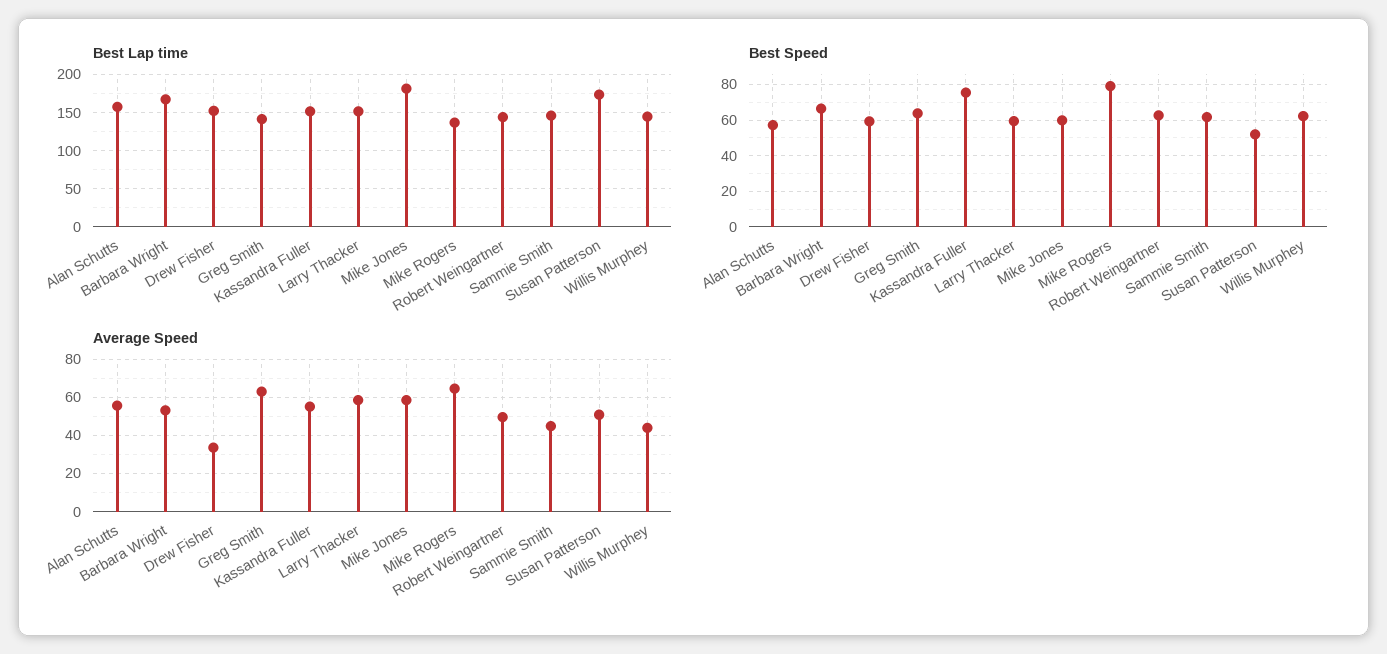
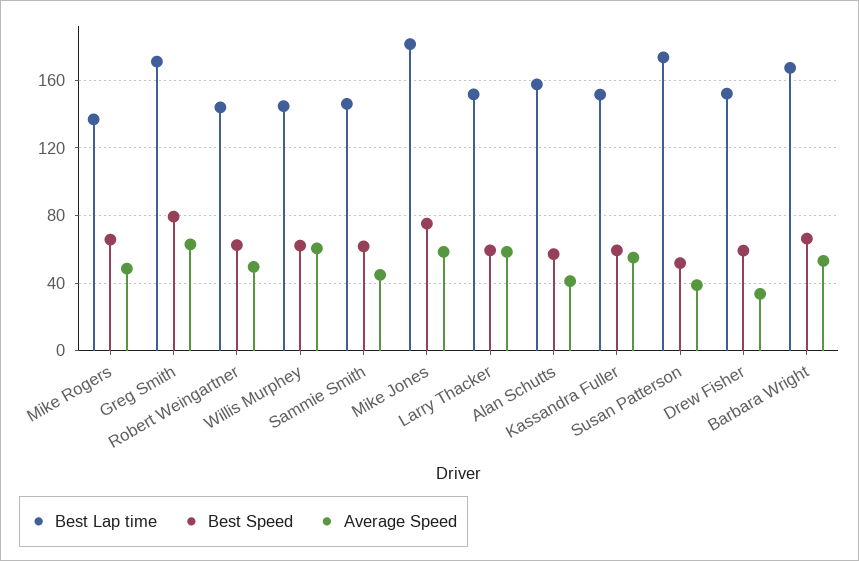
Best Lap time, Greg Smith: 140 -> 170
Best Speed, Greg Smith: 65 -> 80
Best Speed, Kassandra Fuller: 75 -> 60
Best Speed, Mike Jones: 60 -> 75
Best Speed, Mike Rogers: 80 -> 65
Average Speed, Alan Schutts: 55 -> 40
Average Speed, Mike Rogers: 65 -> 50
Average Speed, Susan Patterson: 50 -> 40
Average Speed, Willis Murphey: 45 -> 60

